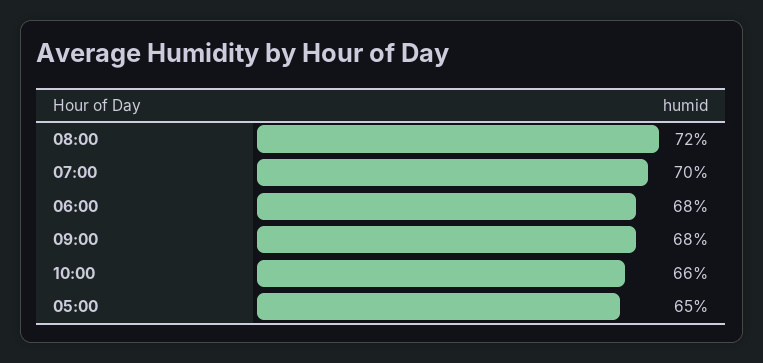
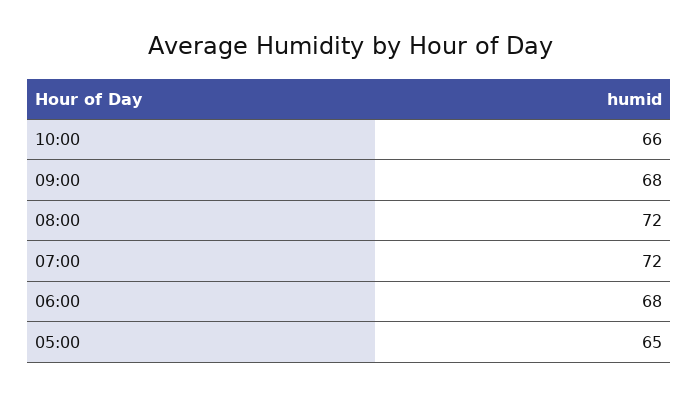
07:00: 70 -> 72

